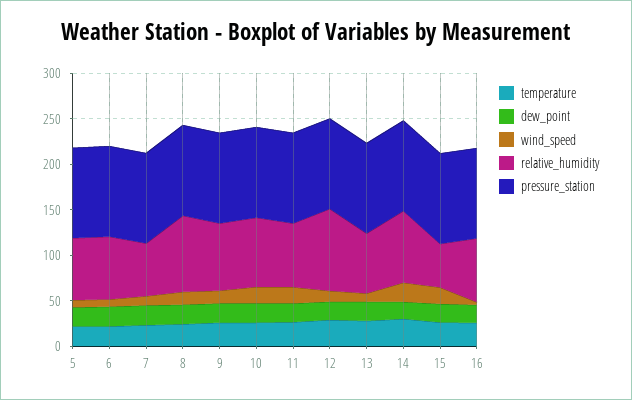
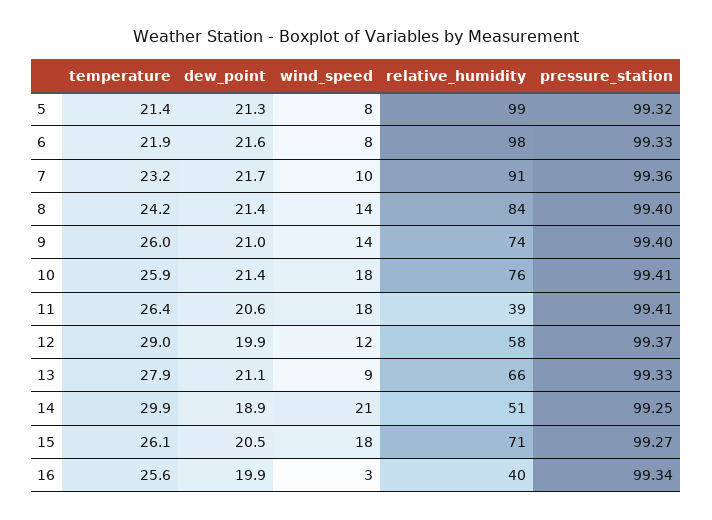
relative_humidity, 5: 70 -> 99
relative_humidity, 6: 70 -> 98
relative_humidity, 7: 60 -> 91
relative_humidity, 11: 70 -> 39
relative_humidity, 12: 90 -> 58
relative_humidity, 14: 80 -> 51
relative_humidity, 15: 50 -> 71
relative_humidity, 16: 70 -> 40

